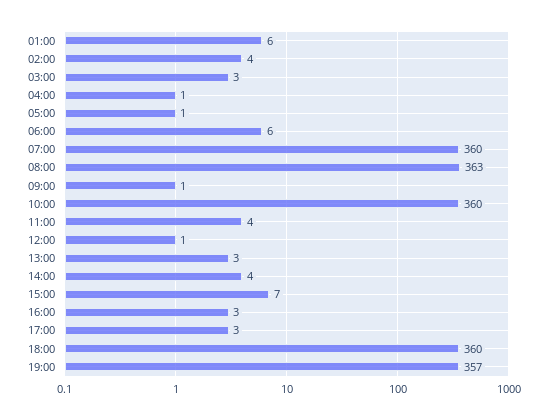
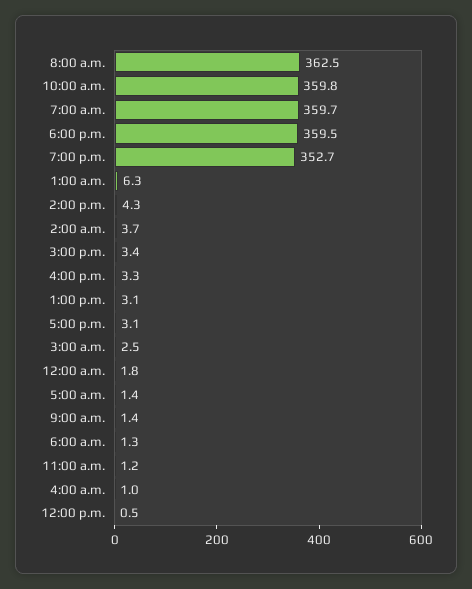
06:00: 6 -> 1.3
11:00: 4 -> 1.2
15:00: 7 -> 3.4
19:00: 357 -> 352.7
12:00 a.m.: none -> 1.8

